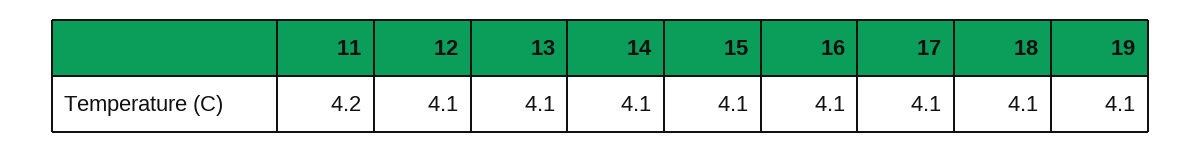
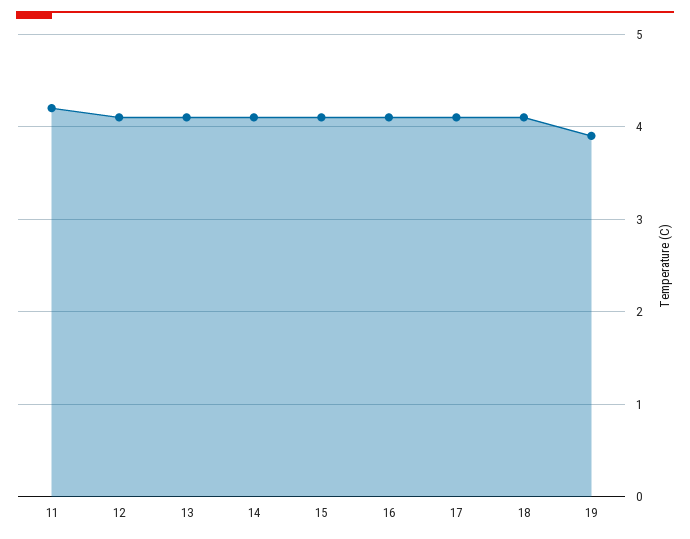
19: 4.1 -> 3.9

